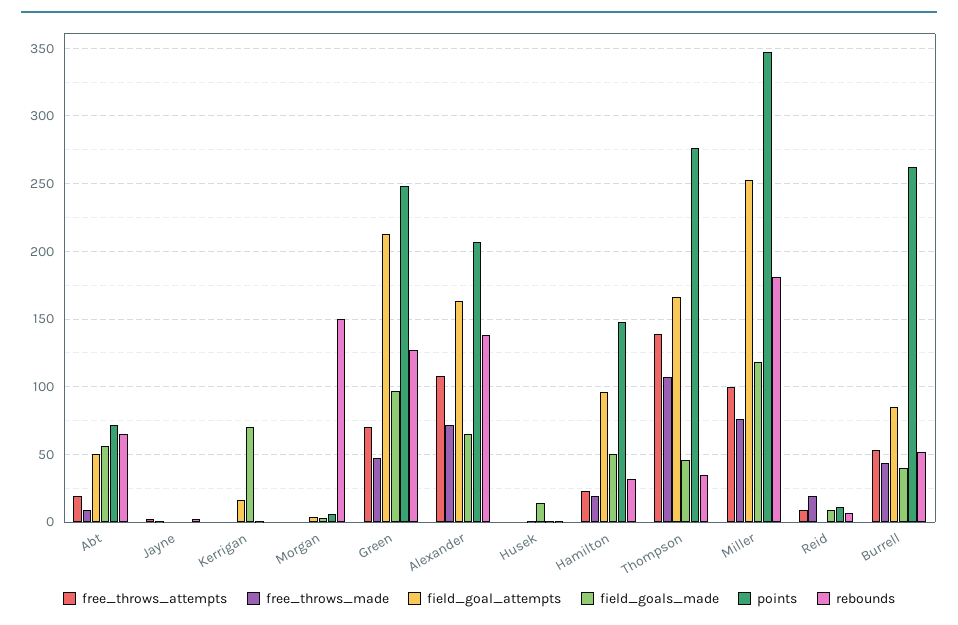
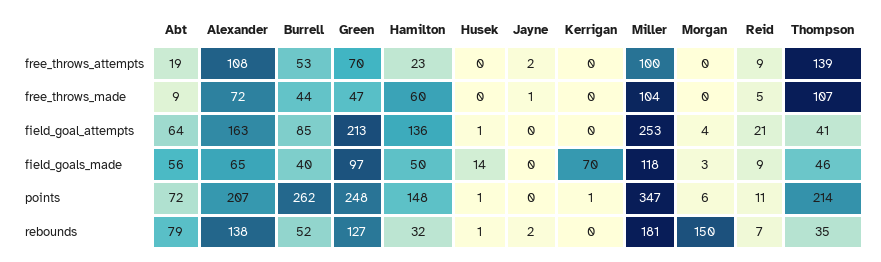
field_goal_attempts, Abt: 50 -> 64
rebounds, Abt: 65 -> 79
field_goal_attempts, Kerrigan: 15 -> 0
free_throws_made, Hamilton: 20 -> 60
field_goal_attempts, Hamilton: 95 -> 136
field_goal_attempts, Thompson: 165 -> 41
points, Thompson: 275 -> 214
free_throws_made, Miller: 75 -> 104
free_throws_made, Reid: 20 -> 5
field_goal_attempts, Reid: 0 -> 21

